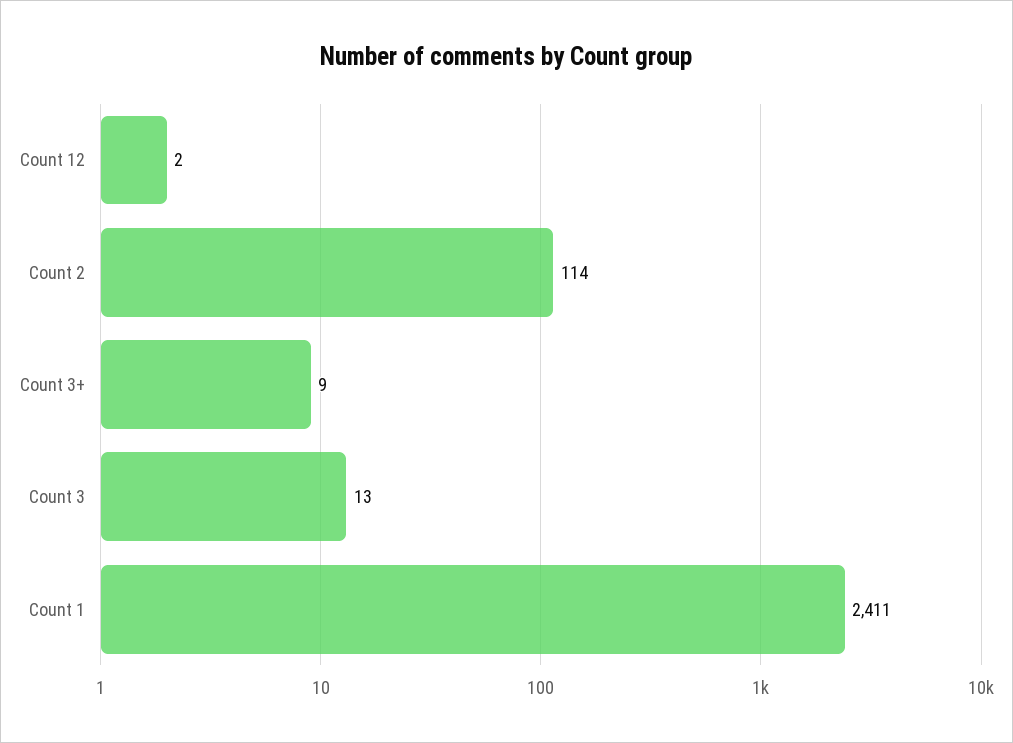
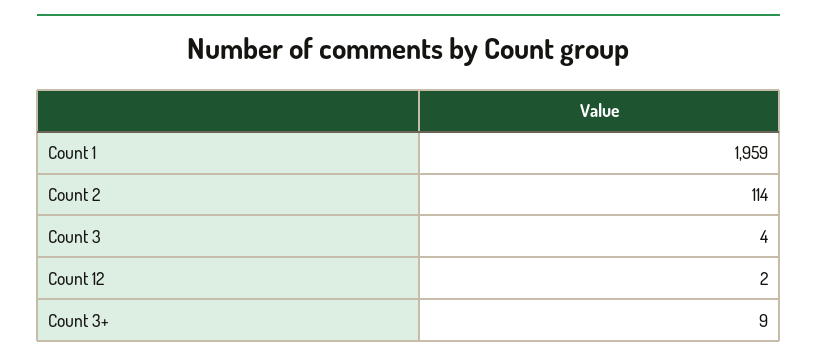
Count 3: 13 -> 4
Count 1: 2411 -> 1959

